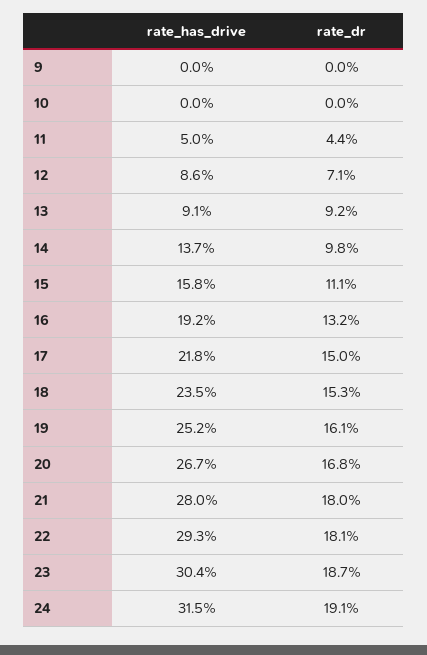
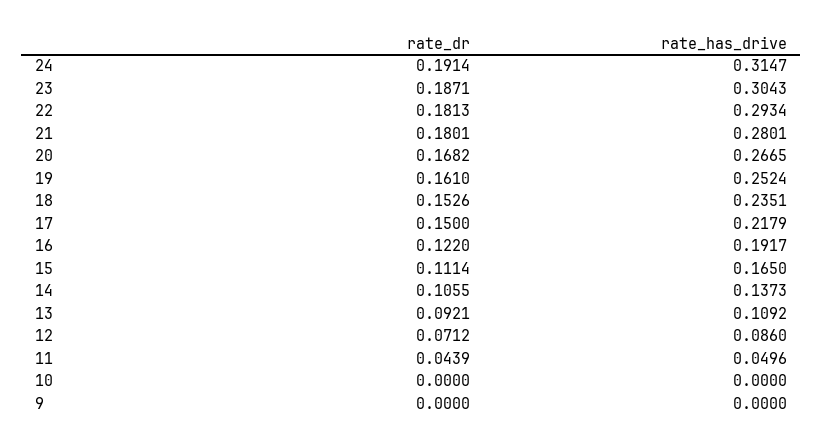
rate_has_drive, 13: 0.091 -> 0.1092
rate_dr, 14: 0.098 -> 0.1055
rate_has_drive, 15: 0.158 -> 0.165
rate_dr, 16: 0.132 -> 0.122

